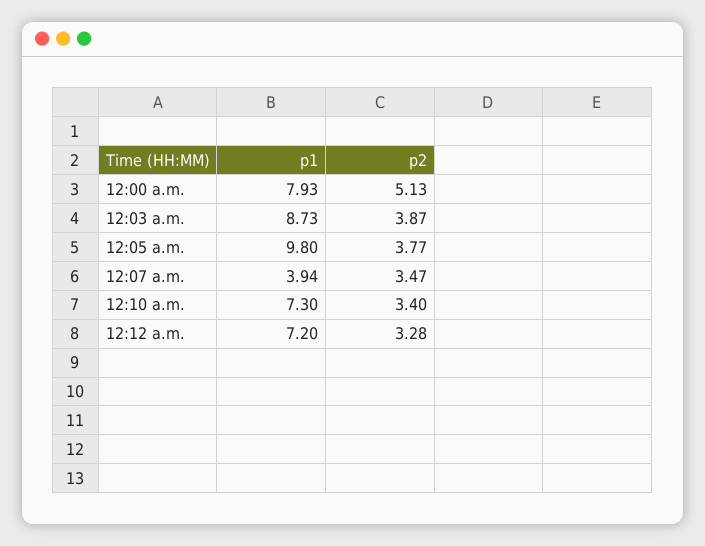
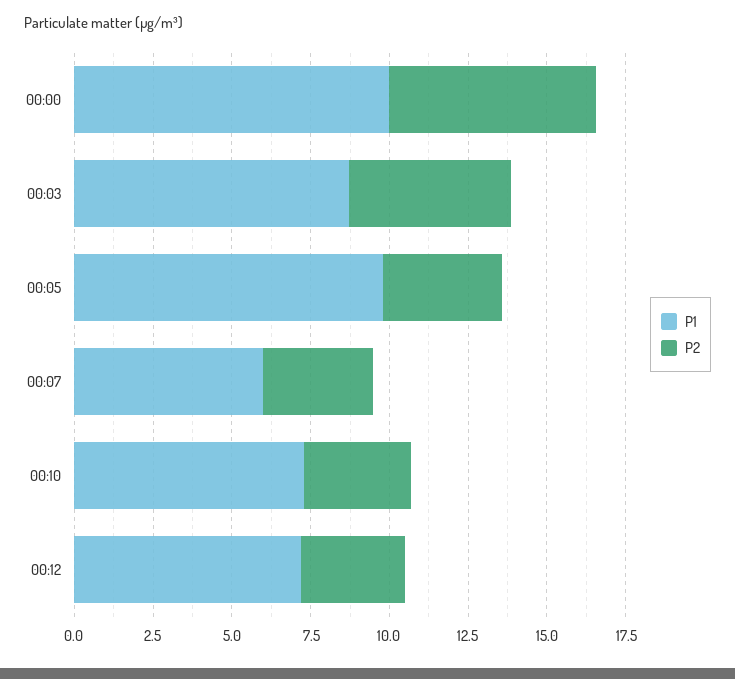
p1, 12:00 a.m.: 7.93 -> 10
p2, 12:00 a.m.: 5.13 -> 6.5
p2, 12:03 a.m.: 3.87 -> 5
p1, 12:07 a.m.: 3.94 -> 6

